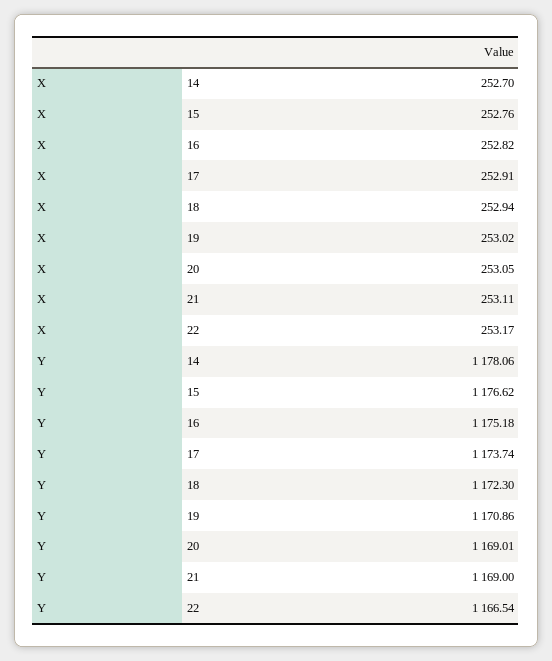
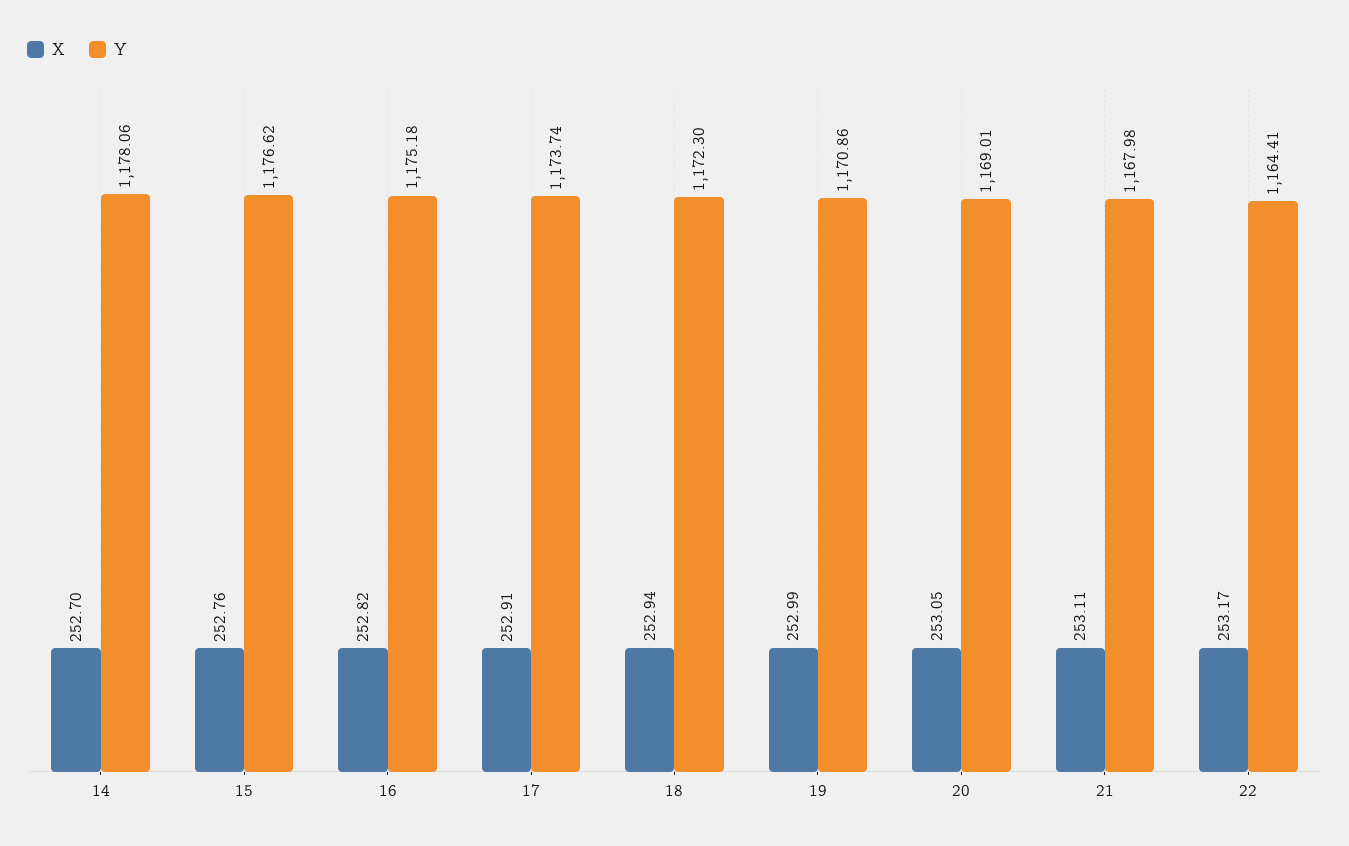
X, 19: 253.02 -> 252.99
Y, 21: 1169 -> 1167.98
Y, 22: 1166.54 -> 1164.41

